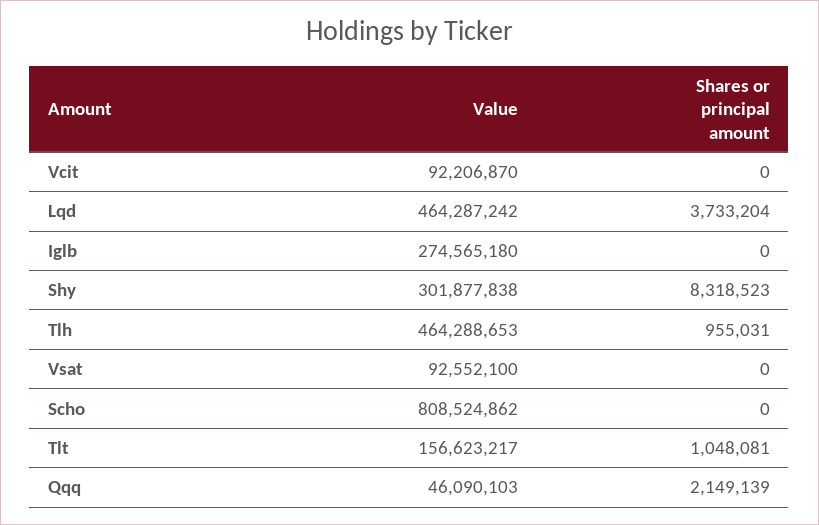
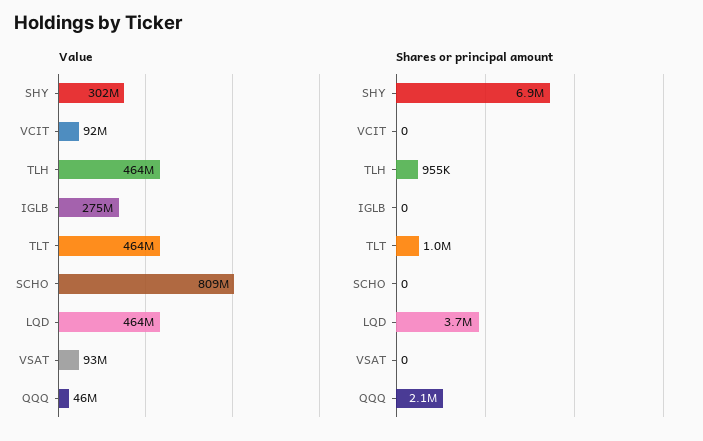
Shares or principal amount, Shy: 8318523 -> 6900000
Value, Tlt: 156623217 -> 464000000

